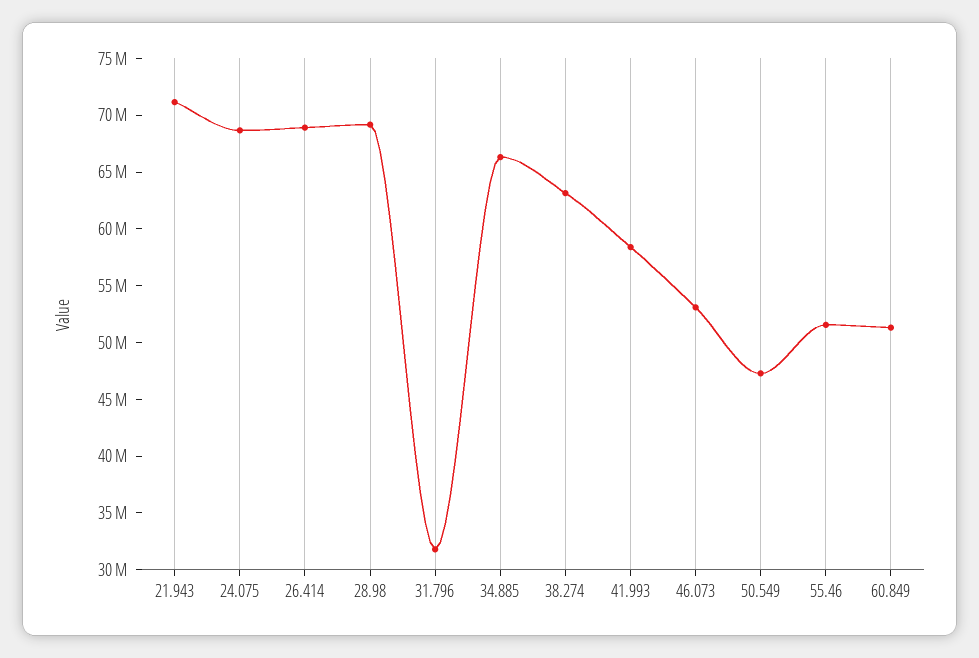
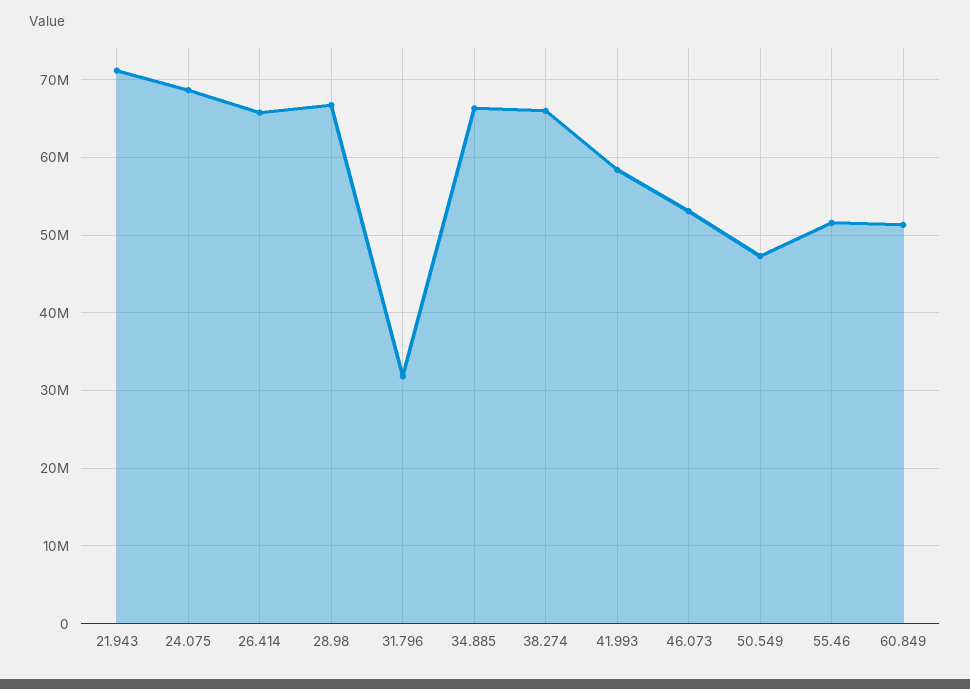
26.414: 69000000 -> 66000000
28.98: 69000000 -> 67000000
38.274: 63000000 -> 66000000

